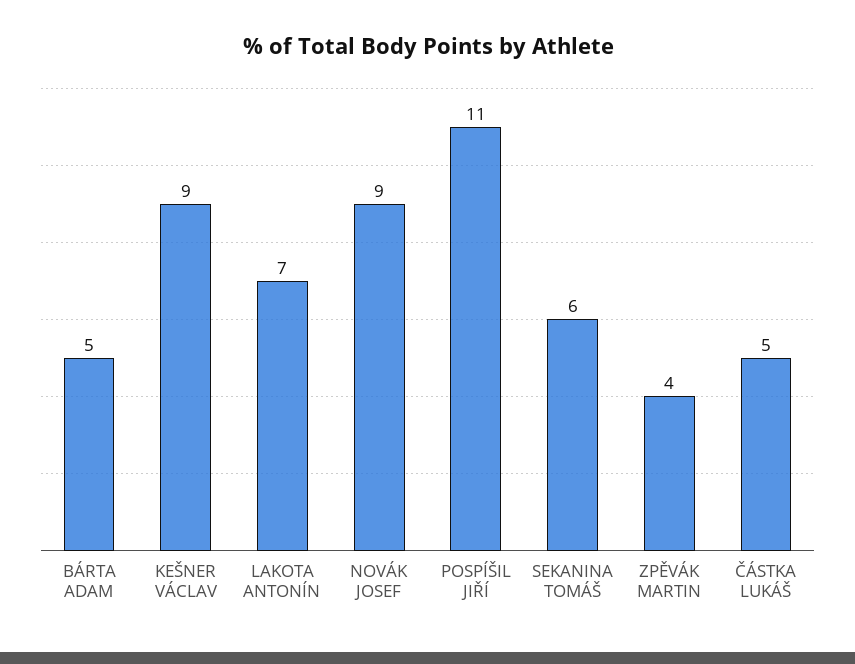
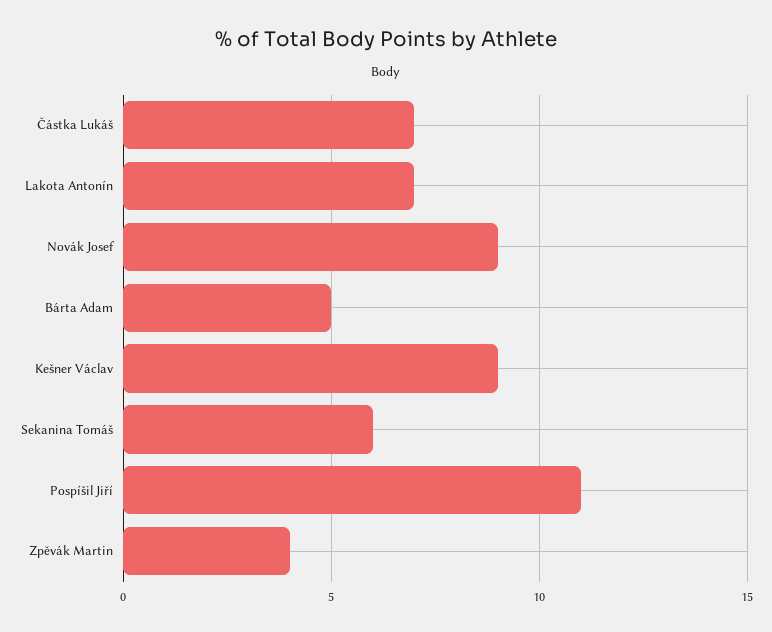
ČÁSTKA LUKÁŠ: 5 -> 7

